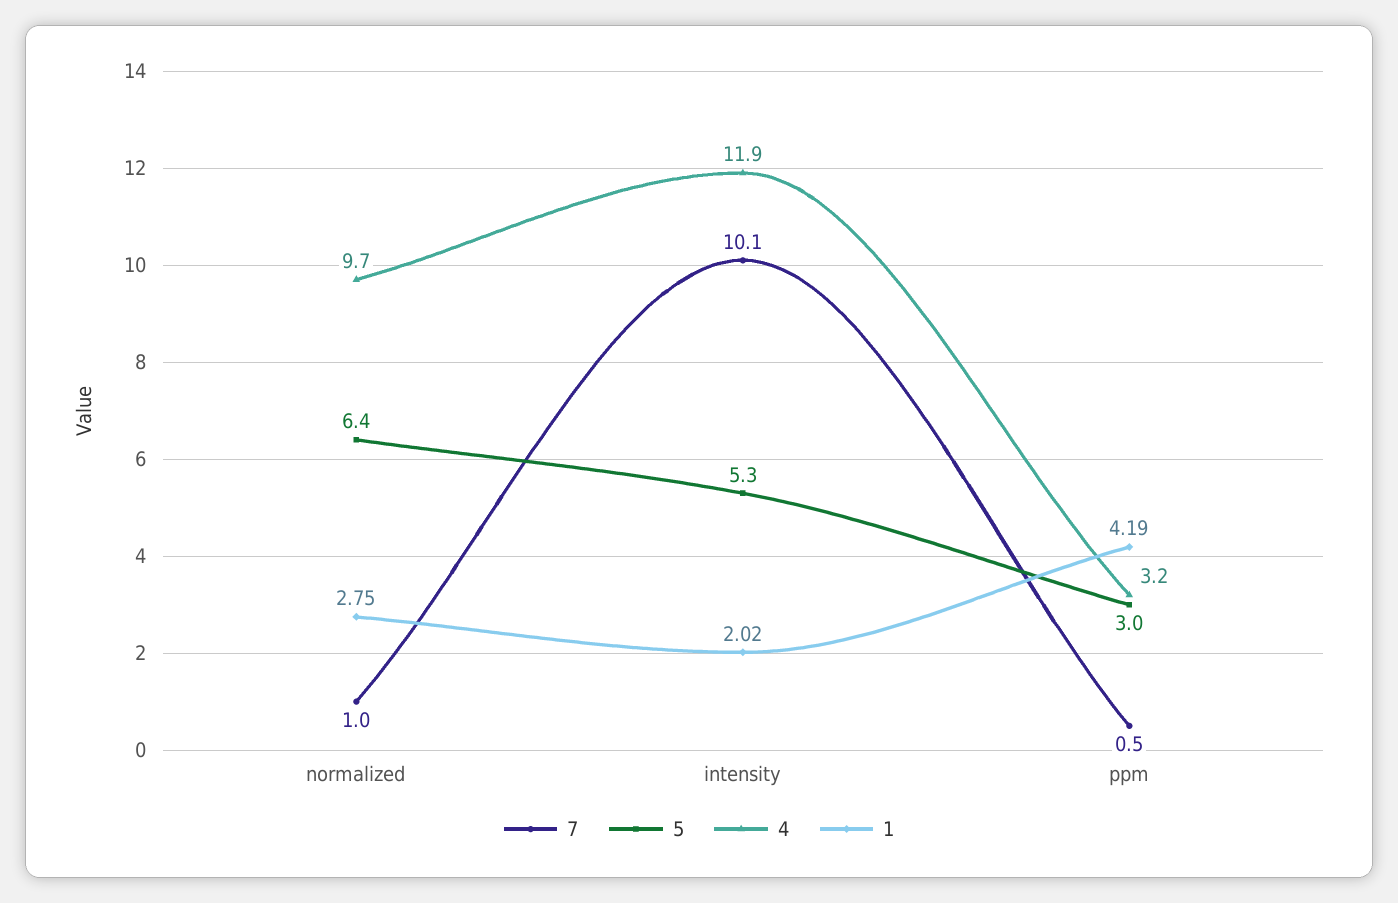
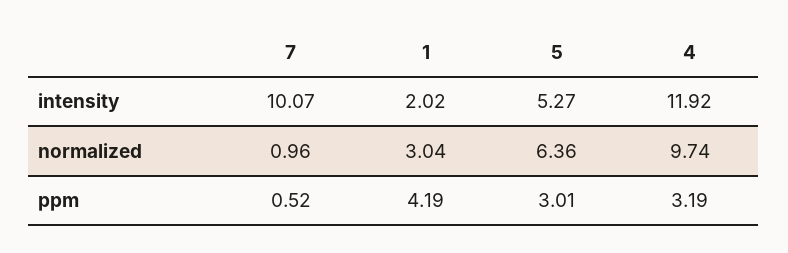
1, normalized: 2.75 -> 3.04

